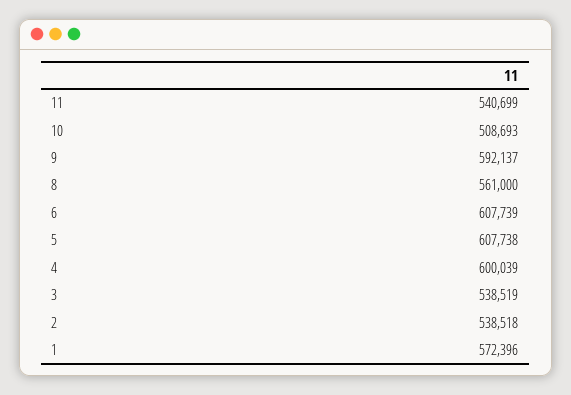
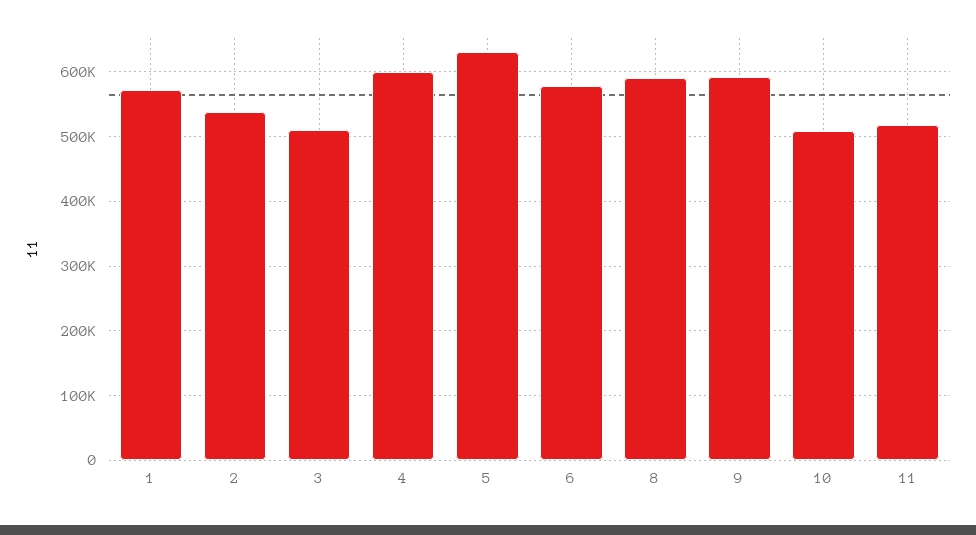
11: 540699 -> 520000
8: 561000 -> 590000
6: 607739 -> 580000
5: 607738 -> 630000
3: 538519 -> 510000

